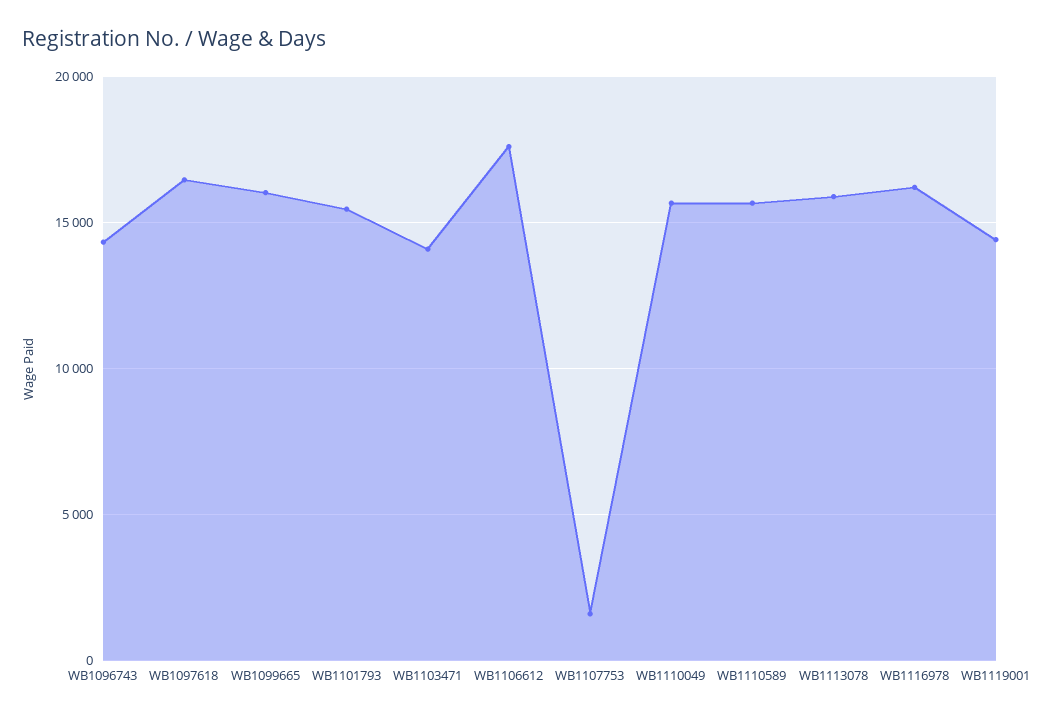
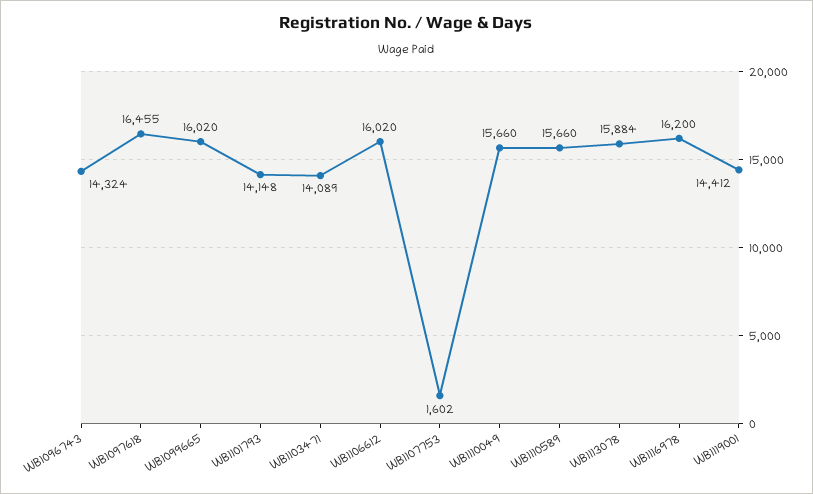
WB1101793: 15500 -> 14148
WB1106612: 17500 -> 16020

